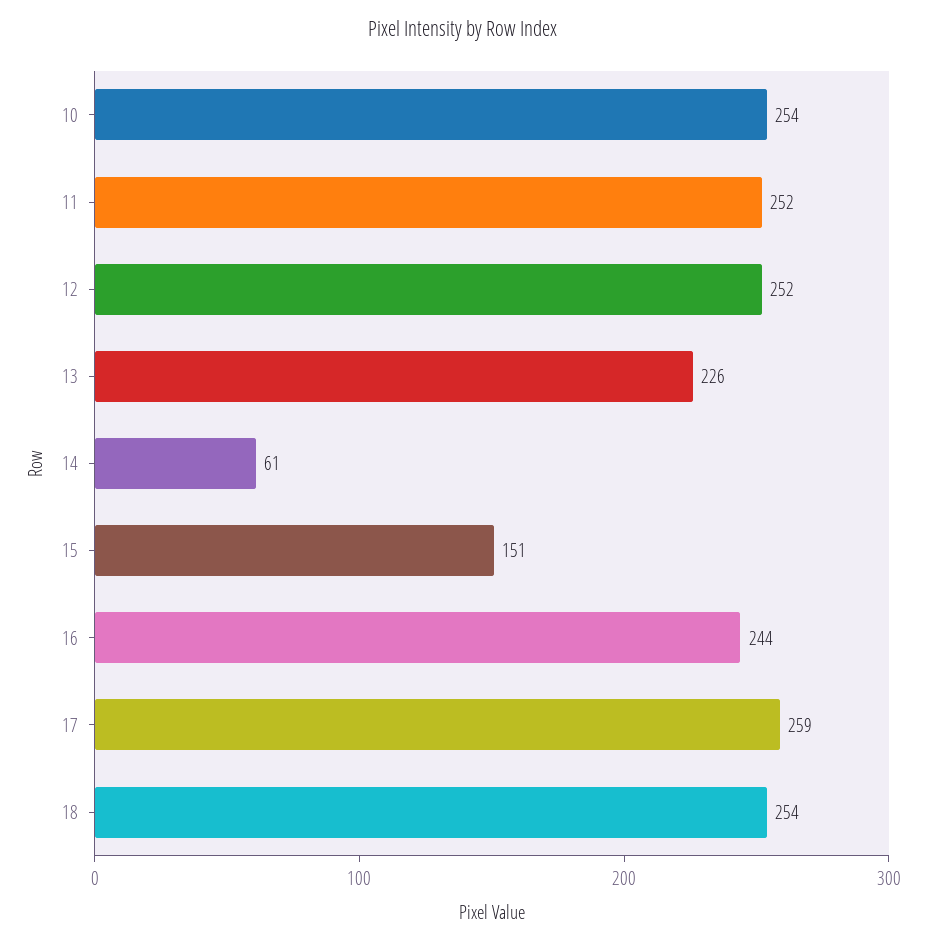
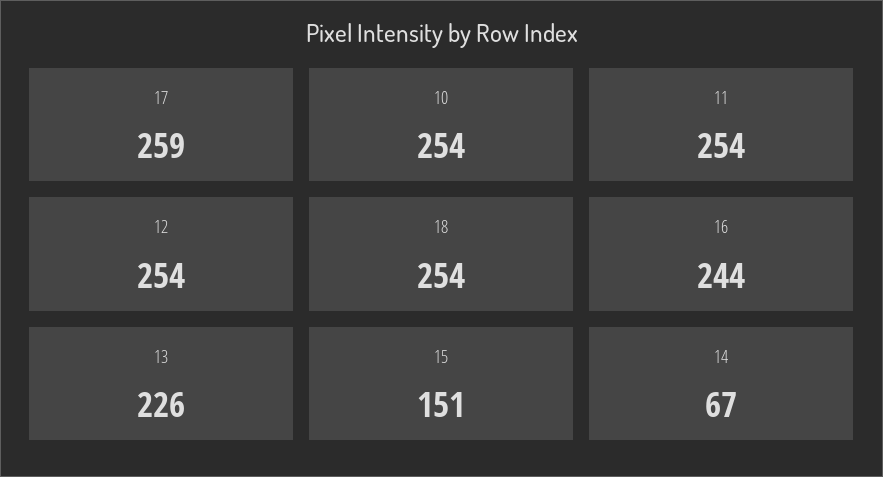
11: 252 -> 254
12: 252 -> 254
14: 61 -> 67

